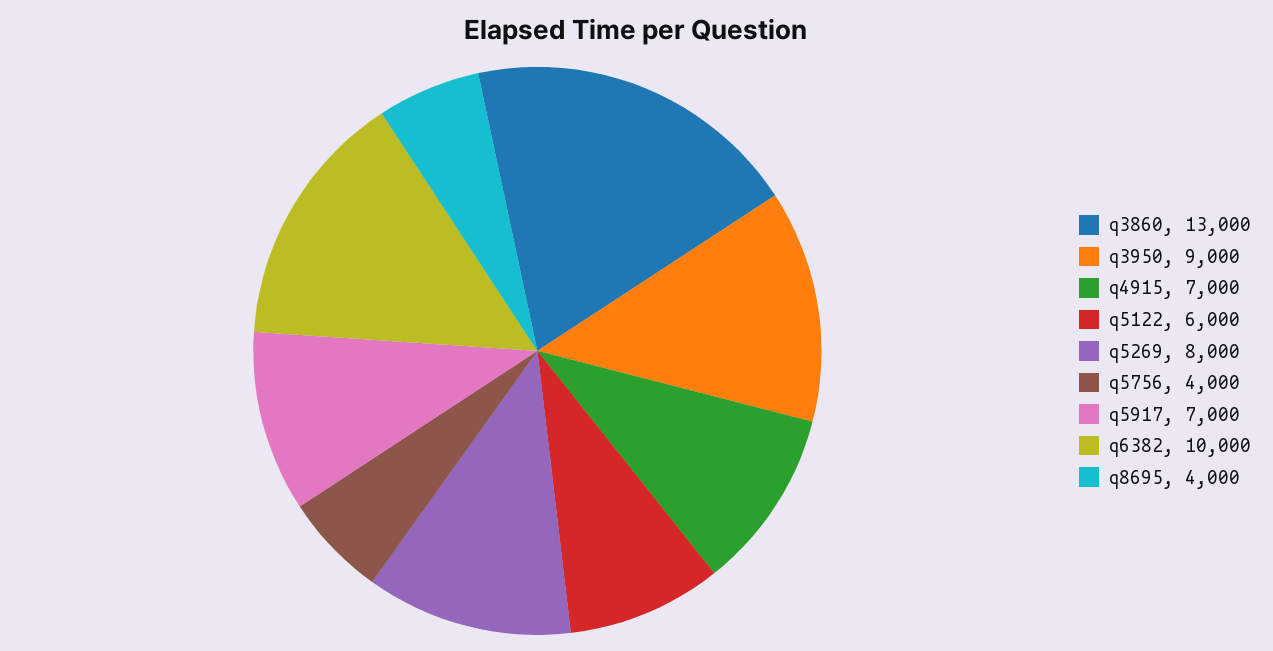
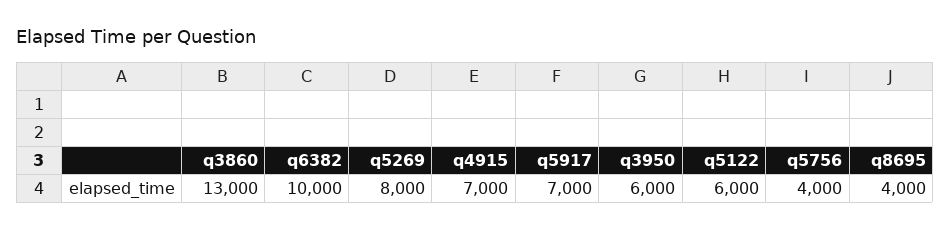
q3950: 9000 -> 6000

